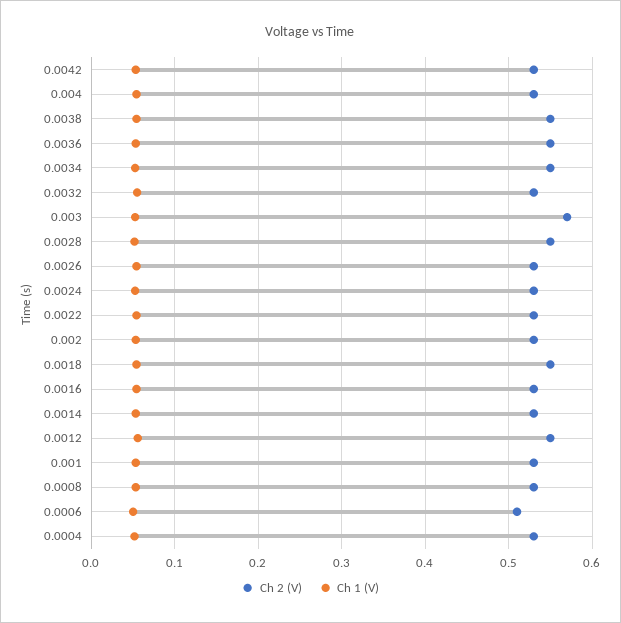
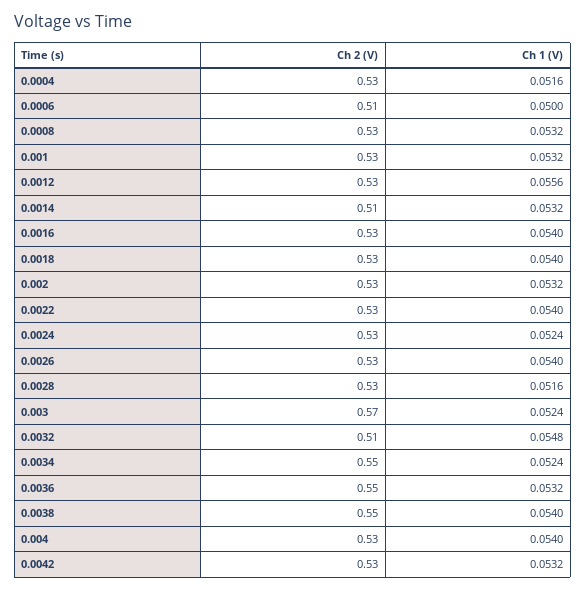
Ch 2 (V), 0.0032: 0.53 -> 0.51
Ch 2 (V), 0.0028: 0.55 -> 0.53
Ch 2 (V), 0.0018: 0.55 -> 0.53
Ch 2 (V), 0.0014: 0.53 -> 0.51
Ch 2 (V), 0.0012: 0.55 -> 0.53

